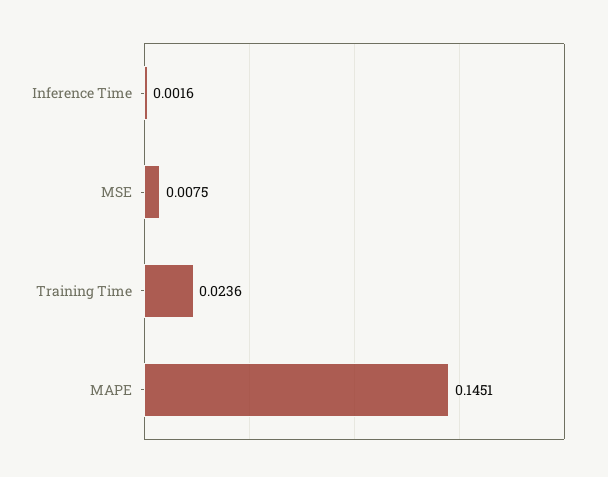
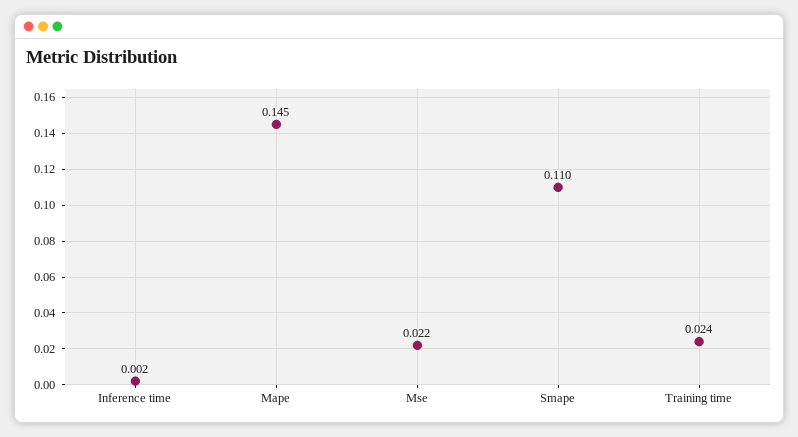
MSE: 0.0075 -> 0.022
Smape: none -> 0.11

